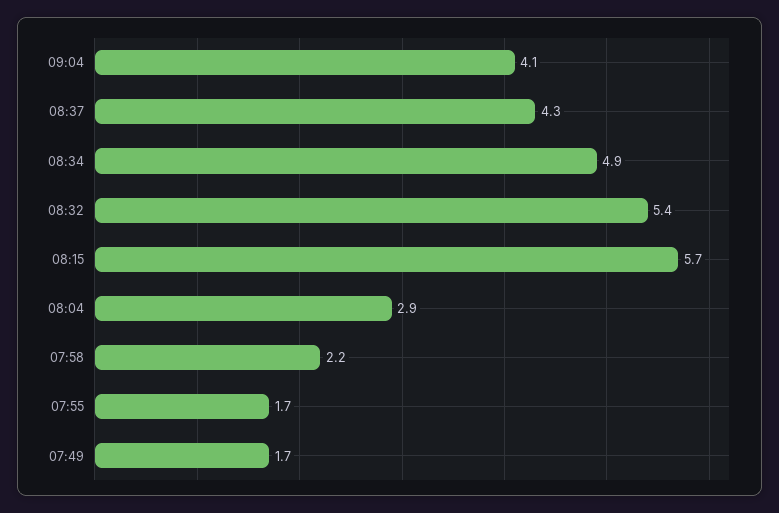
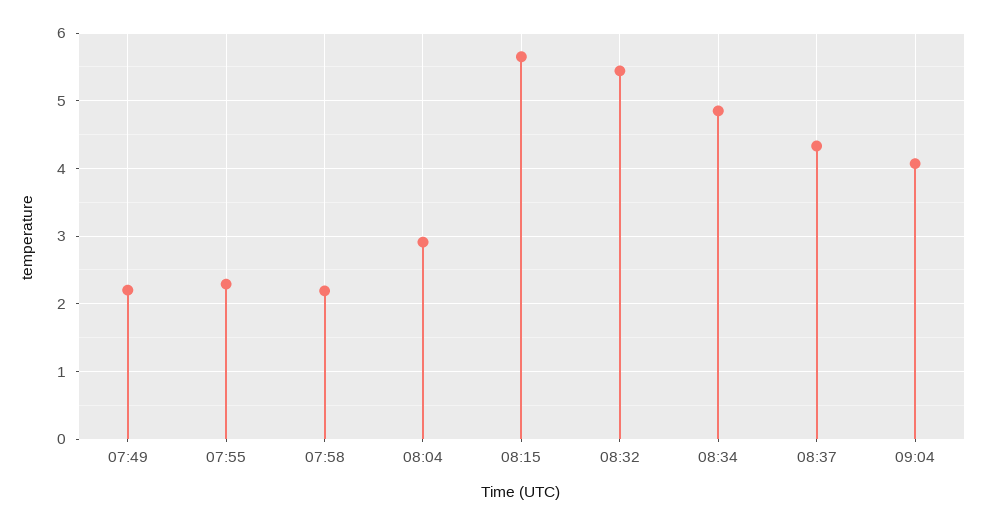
07:55: 1.7 -> 2.3
07:49: 1.7 -> 2.2

